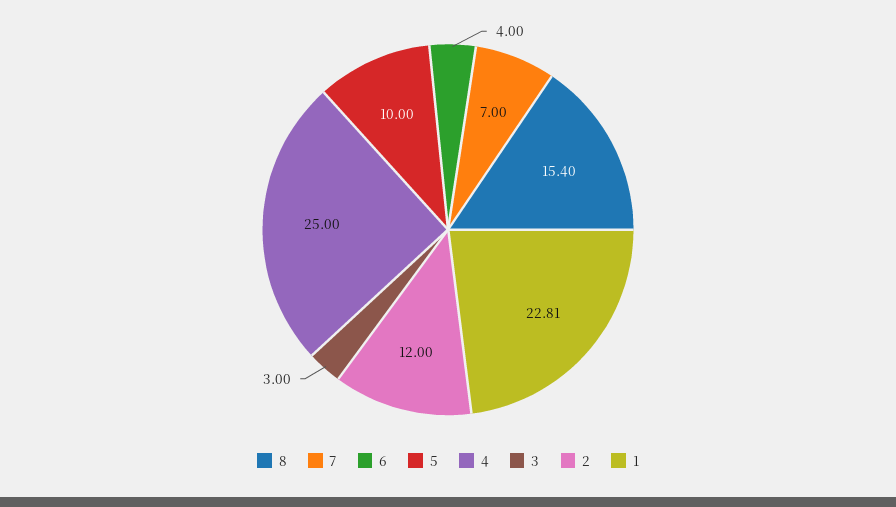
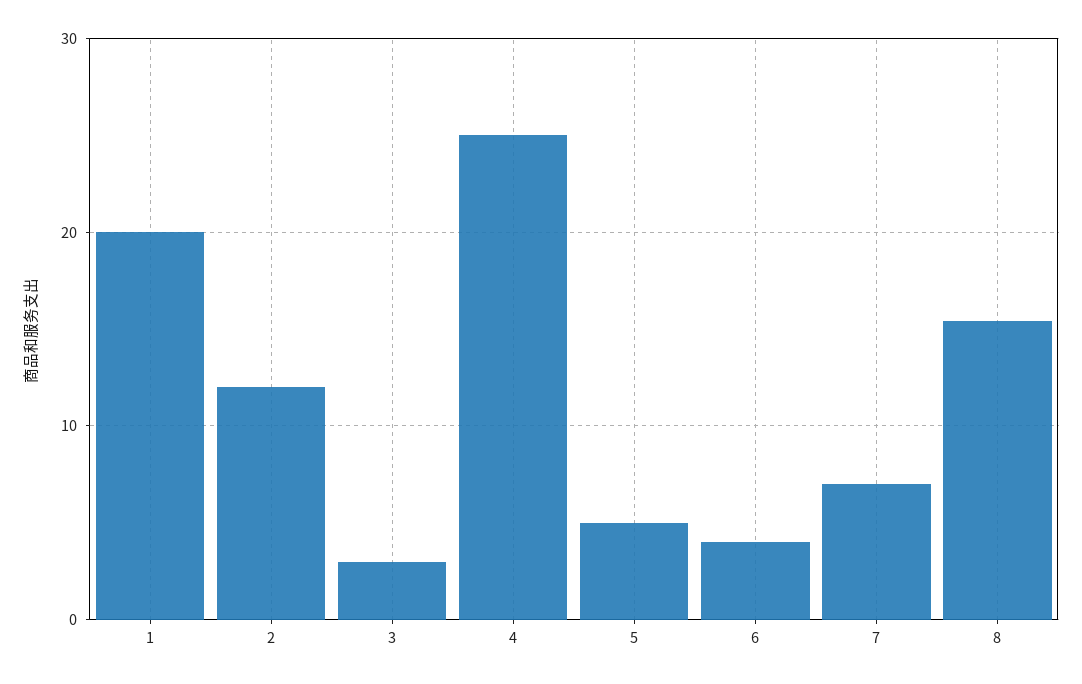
5: 10 -> 5
1: 22.81 -> 20

